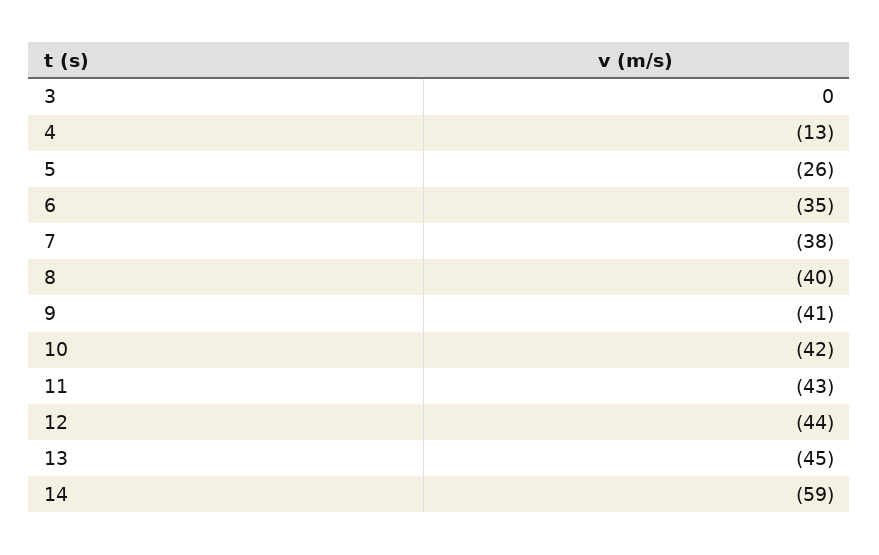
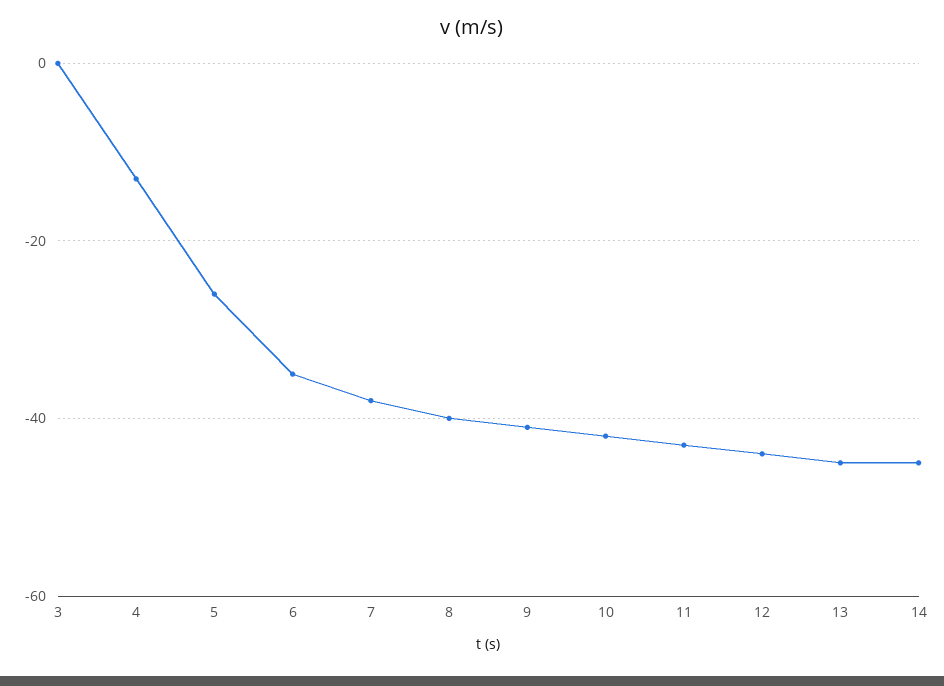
14: -59 -> -45

